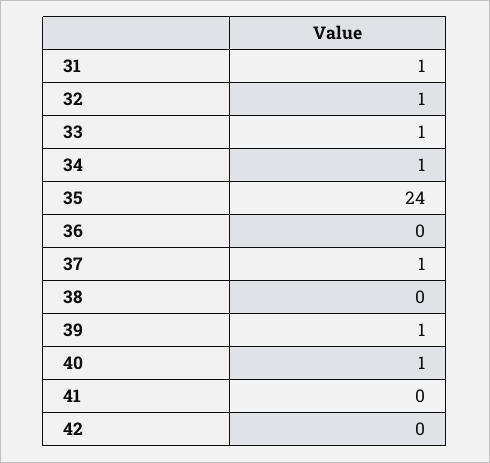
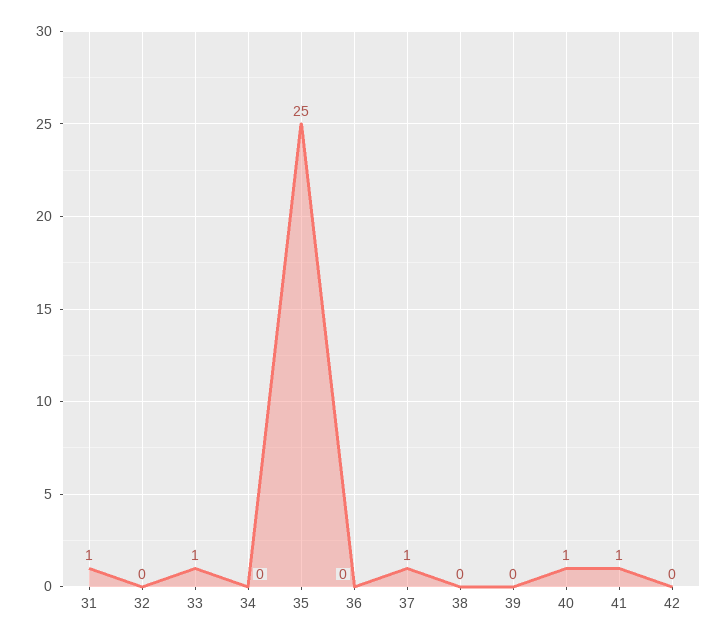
32: 1 -> 0
34: 1 -> 0
35: 24 -> 25
39: 1 -> 0
41: 0 -> 1

